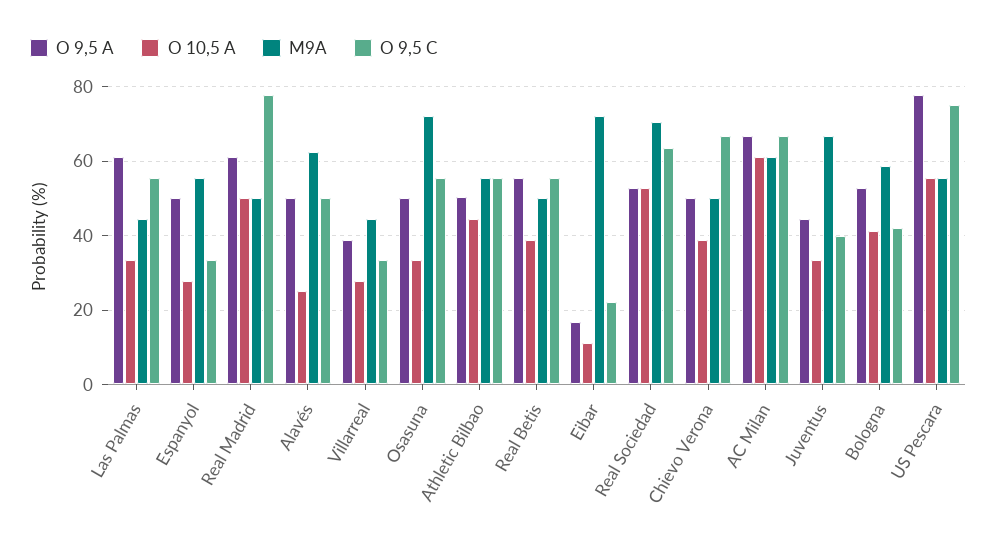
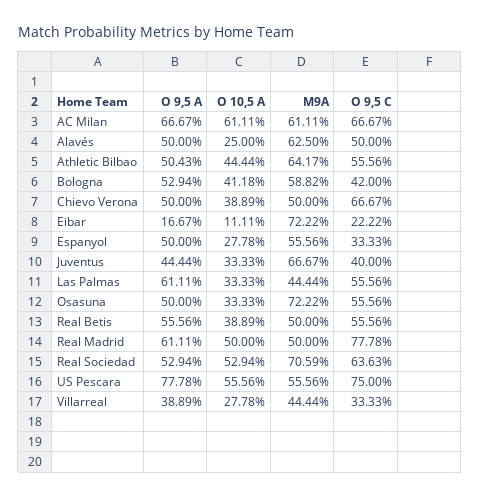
M9A, Athletic Bilbao: 56 -> 64.17

